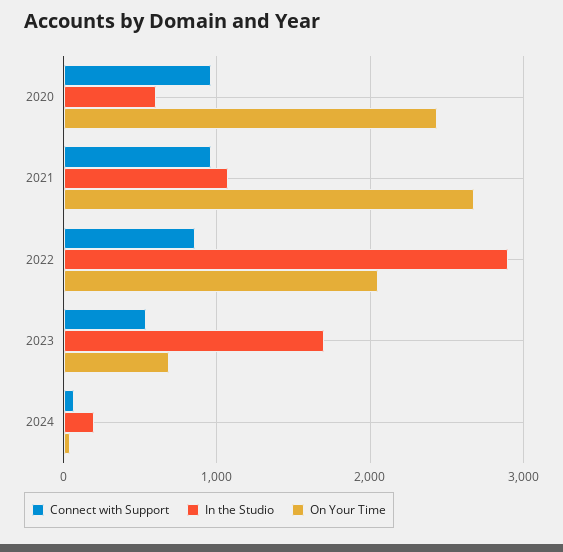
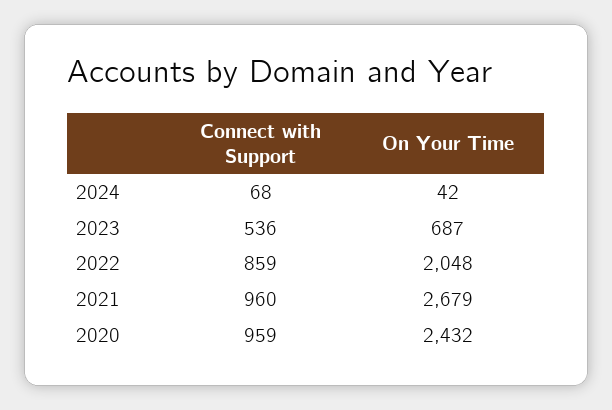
In the Studio, 2020: 600 -> none
In the Studio, 2021: 1100 -> none
In the Studio, 2022: 2900 -> none
In the Studio, 2023: 1700 -> none
In the Studio, 2024: 200 -> none

